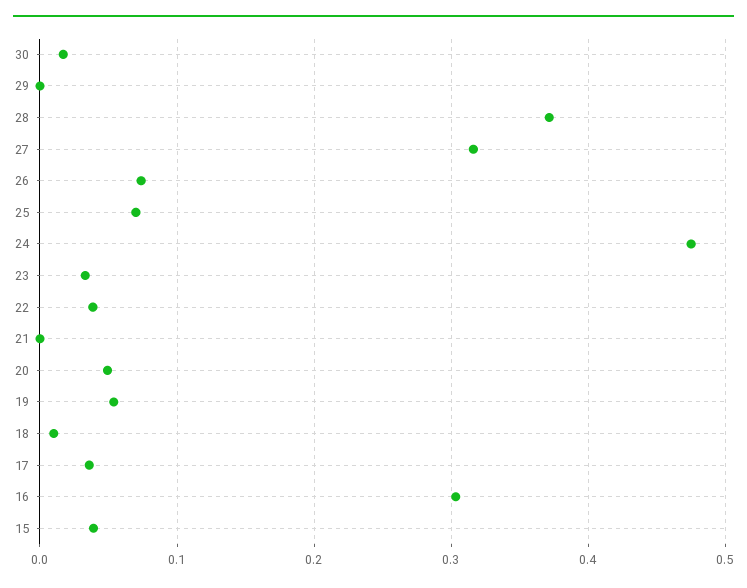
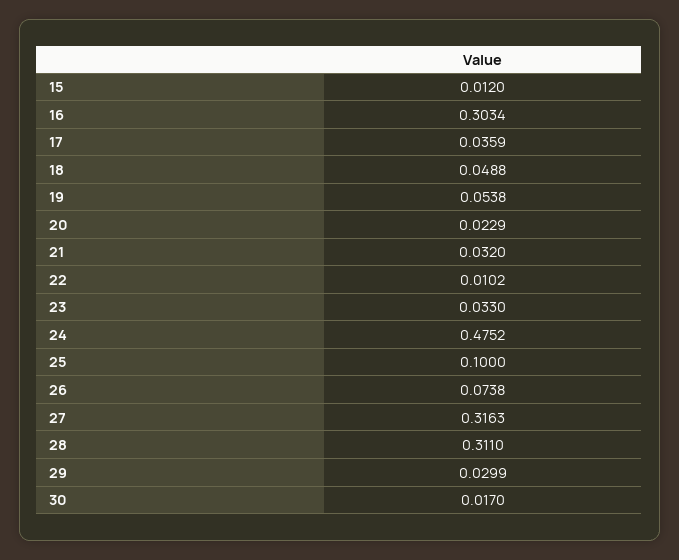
29: 0 -> 0.0299
28: 0.37 -> 0.311
25: 0.07 -> 0.1
22: 0.04 -> 0.0102
21: 0 -> 0.032
20: 0.05 -> 0.0229
18: 0.01 -> 0.0488
15: 0.04 -> 0.012

